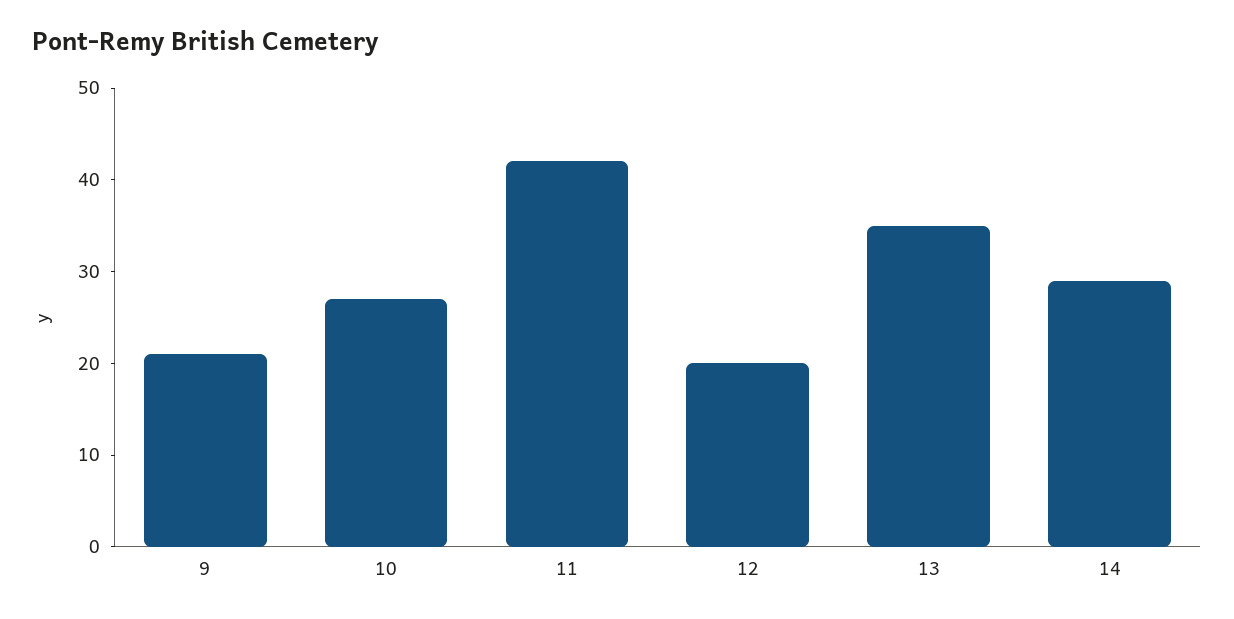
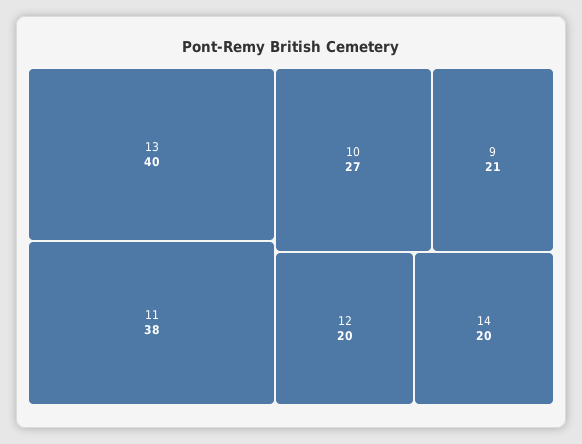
11: 42 -> 38
13: 35 -> 40
14: 29 -> 20

